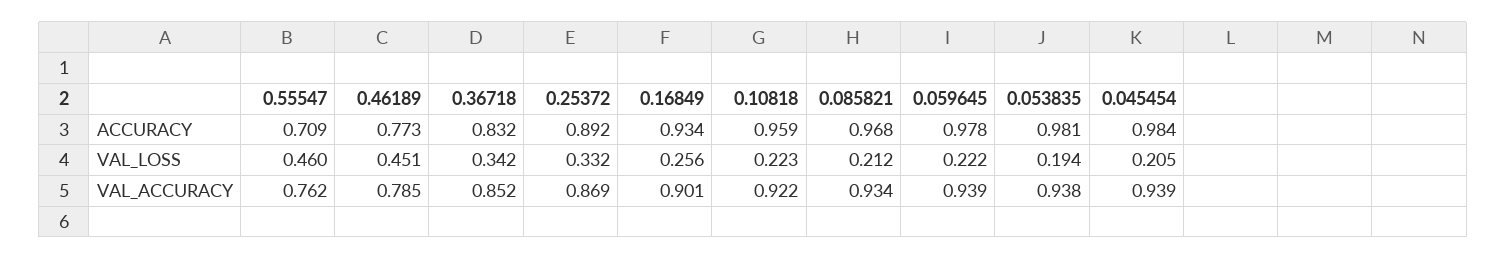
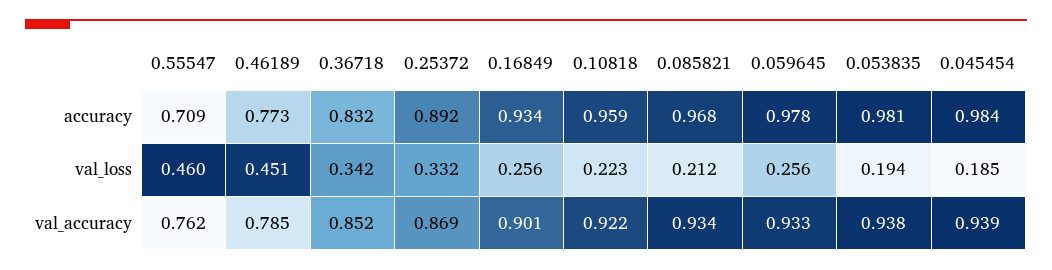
0.059645, VAL_LOSS: 0.222 -> 0.256
0.045454, VAL_LOSS: 0.205 -> 0.185
0.059645, VAL_ACCURACY: 0.939 -> 0.933

